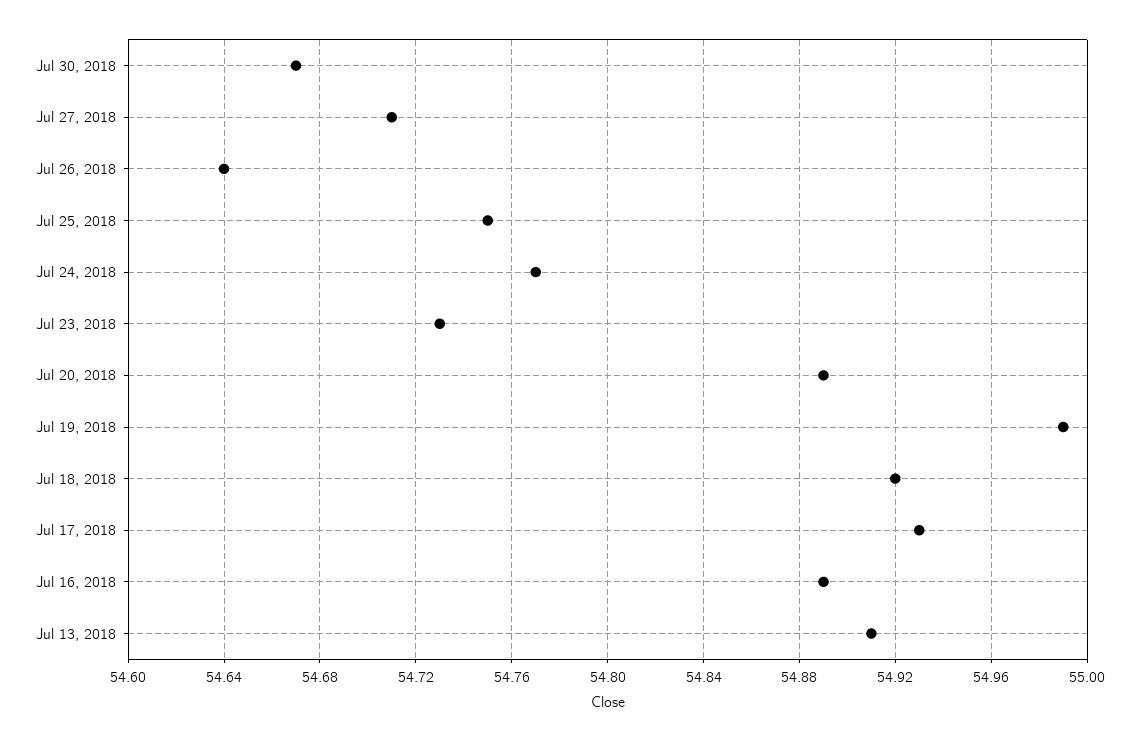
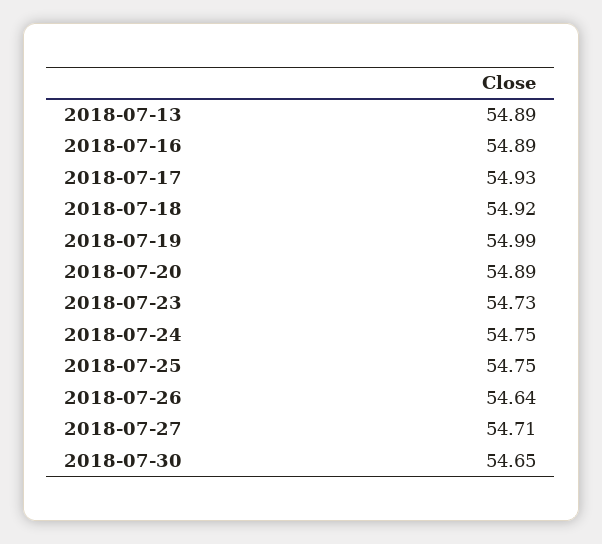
Jul 30, 2018: 54.67 -> 54.65
Jul 24, 2018: 54.77 -> 54.75
Jul 13, 2018: 54.91 -> 54.89

